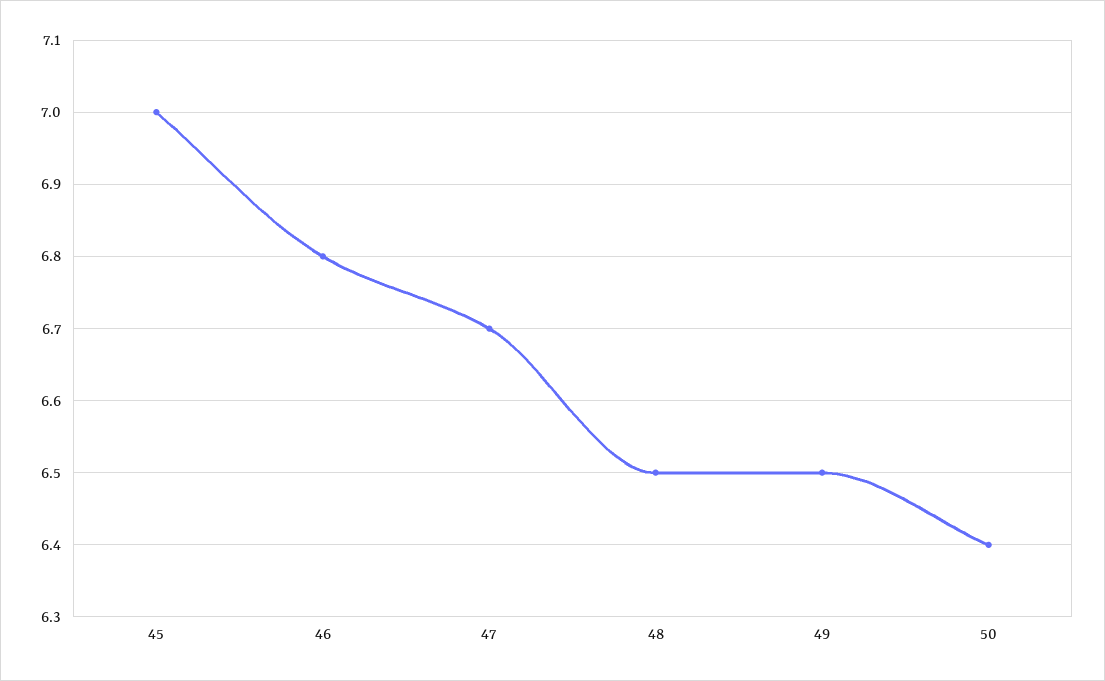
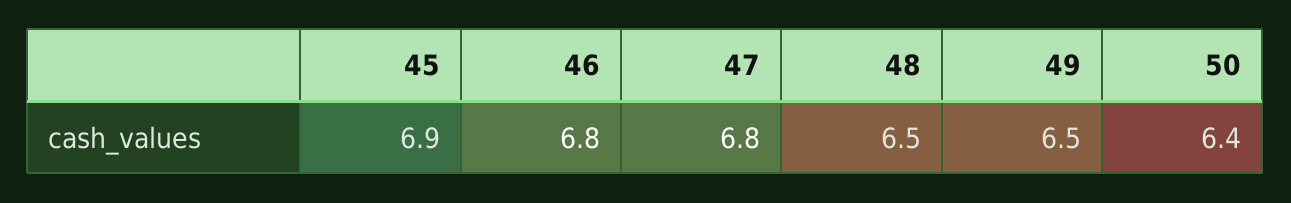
45: 7 -> 6.9
47: 6.7 -> 6.8

